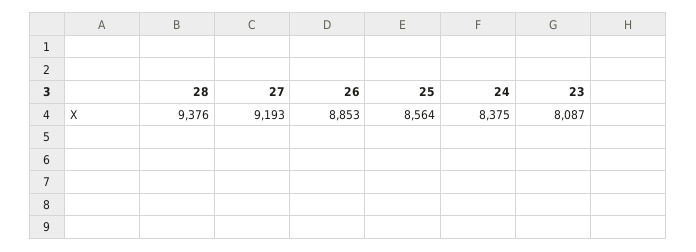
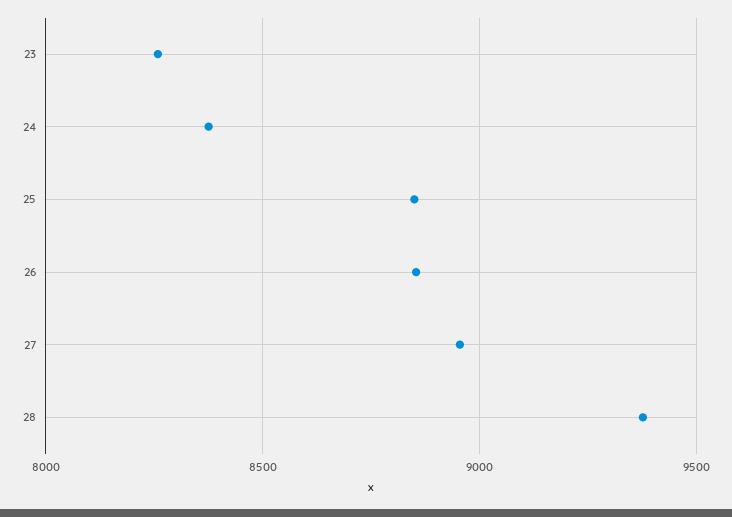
27: 9193 -> 8950
25: 8564 -> 8850
23: 8087 -> 8250

